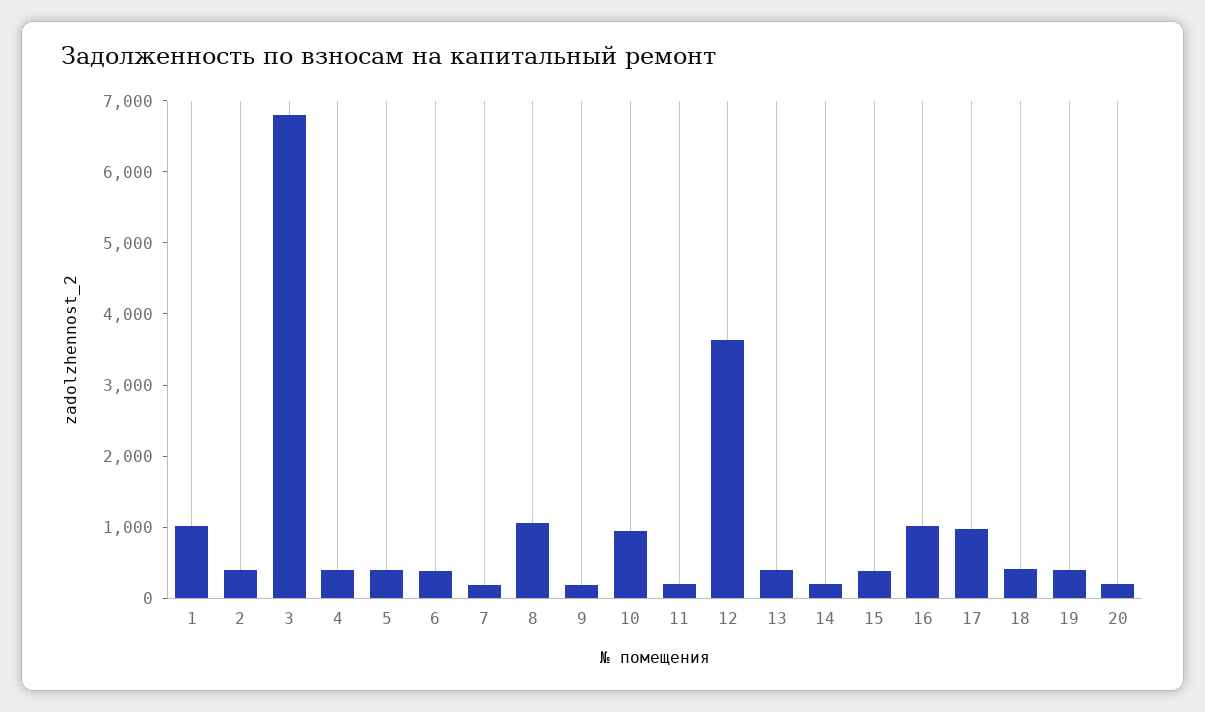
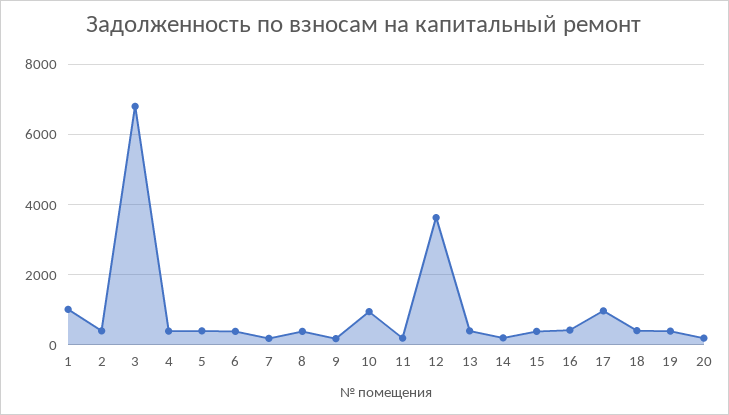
8: 1000 -> 400
16: 1000 -> 400

